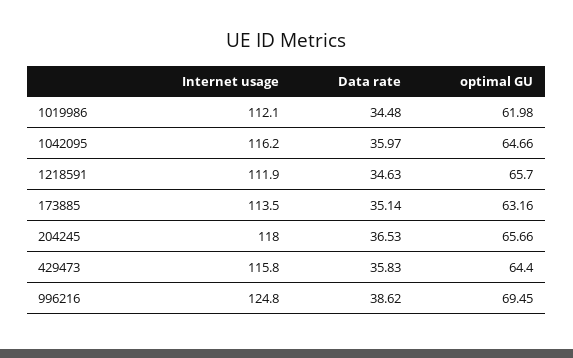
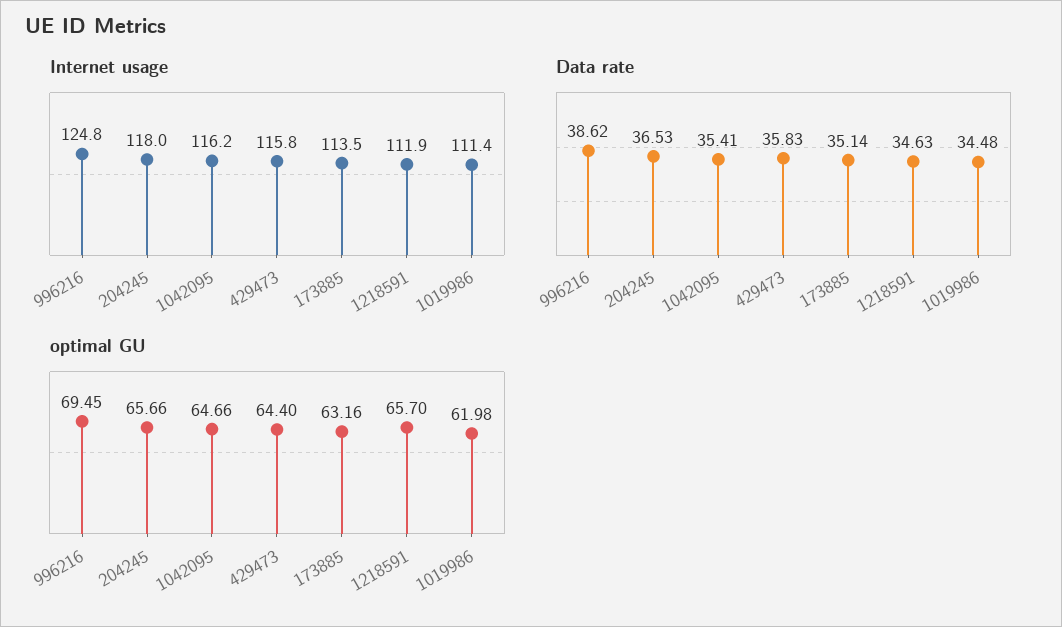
Internet usage, 1019986: 112.1 -> 111.4
Data rate, 1042095: 35.97 -> 35.41

